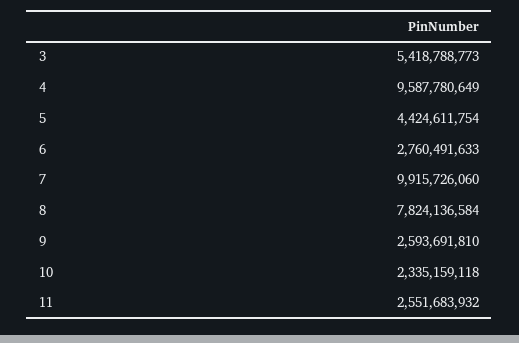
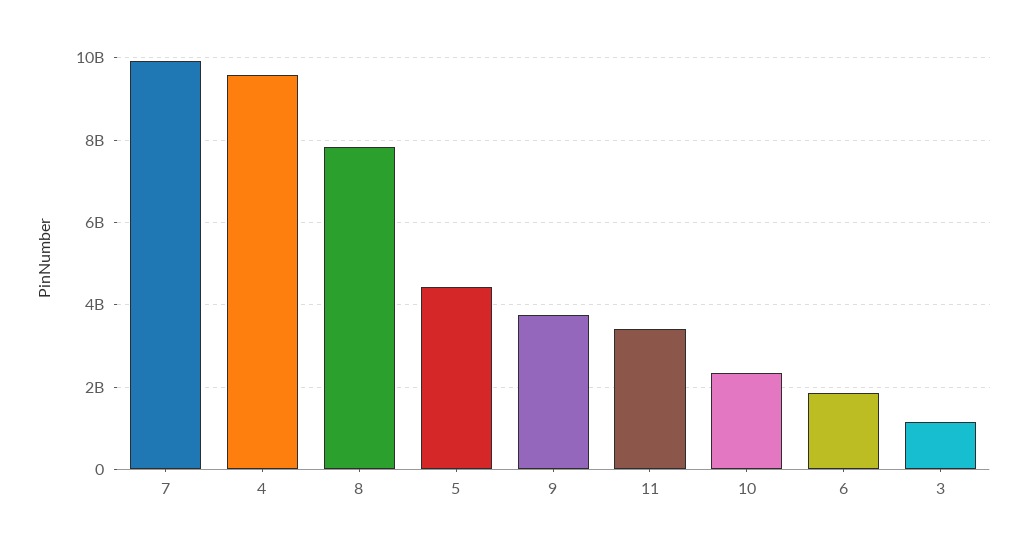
3: 5418788773 -> 1200000000
6: 2760491633 -> 1800000000
9: 2593691810 -> 3800000000
11: 2551683932 -> 3400000000

